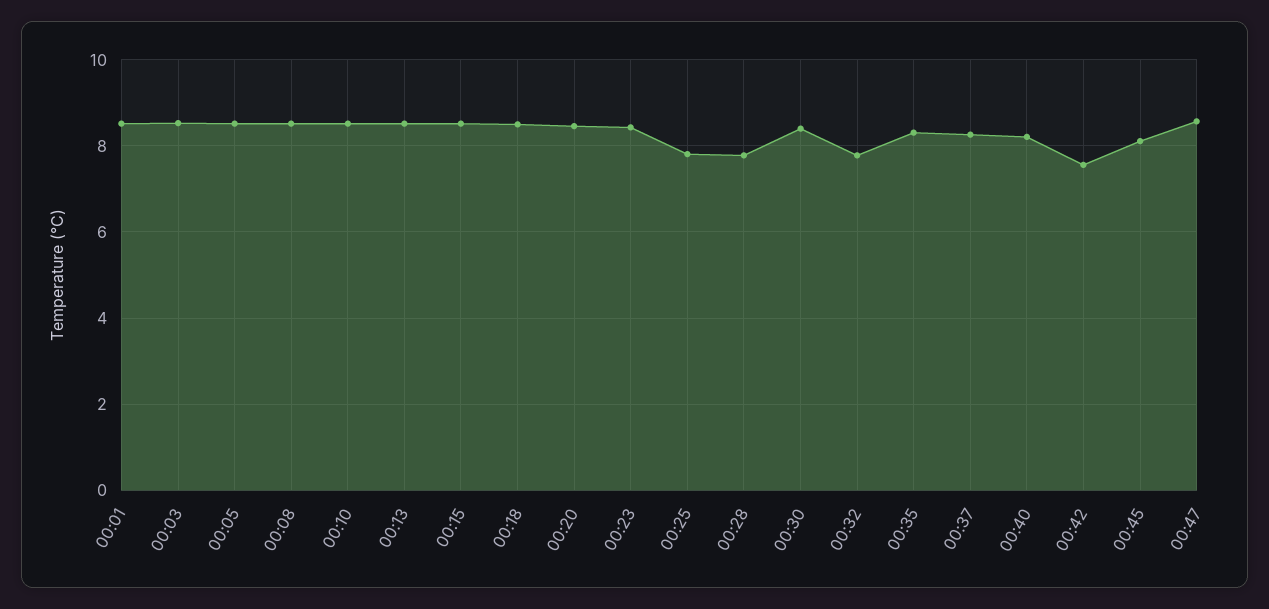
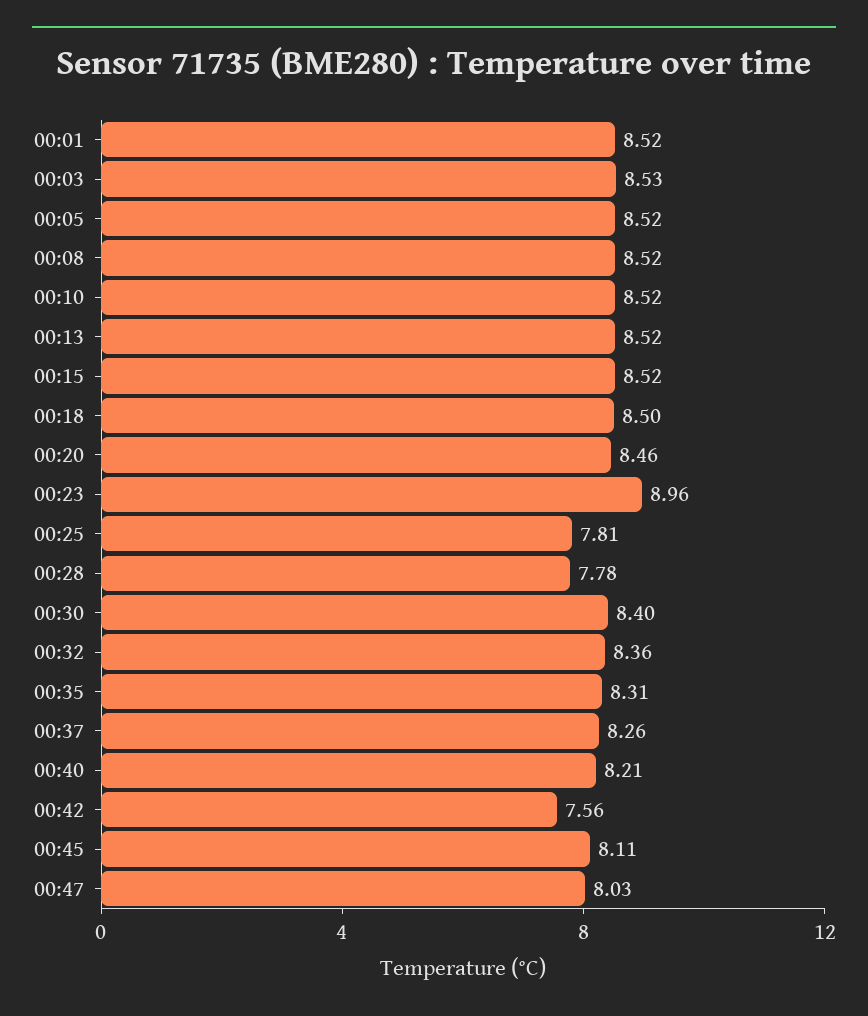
00:23: 8.4 -> 8.96
00:32: 7.8 -> 8.36
00:47: 8.6 -> 8.03

